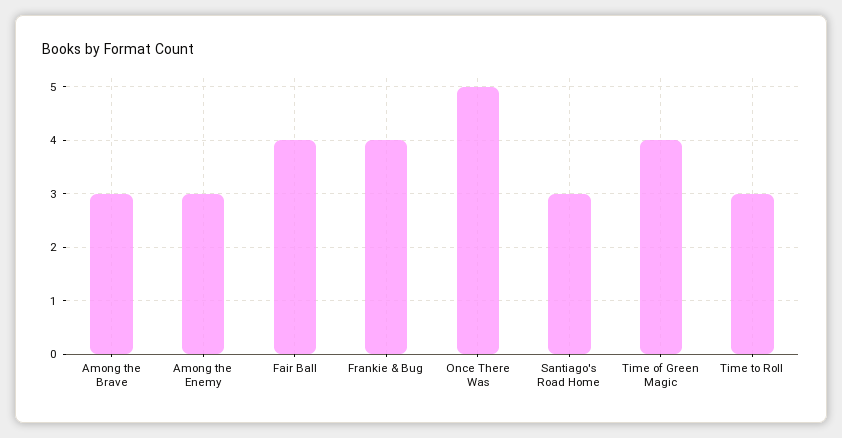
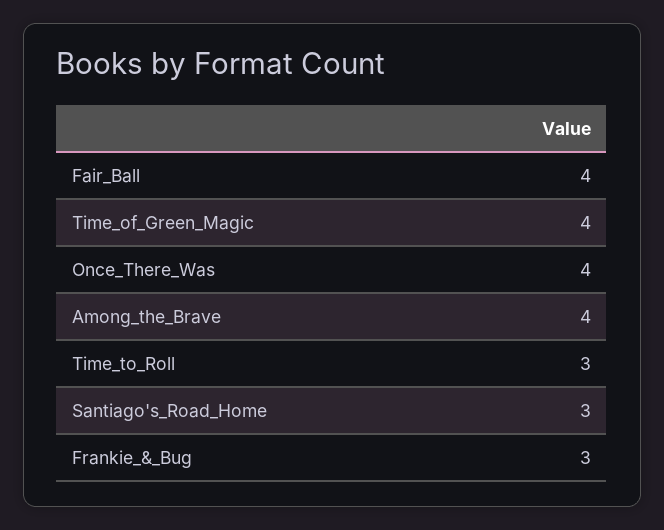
Among the Brave: 3 -> 4
Among the Enemy: 3 -> none
Frankie & Bug: 4 -> 3
Once There Was: 5 -> 4

